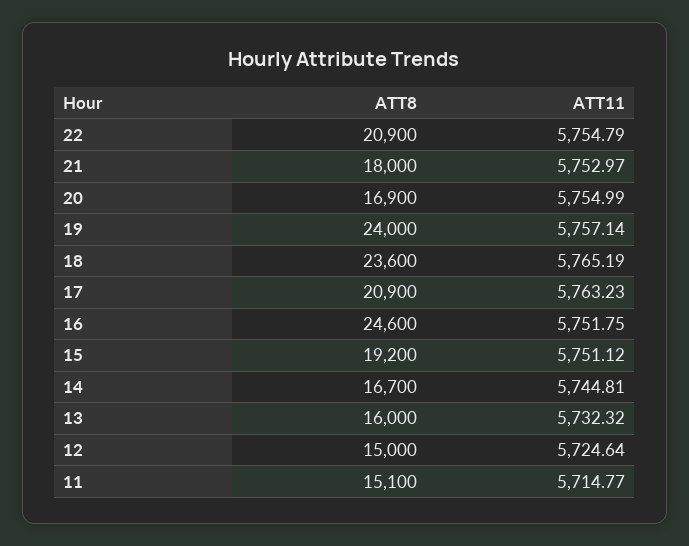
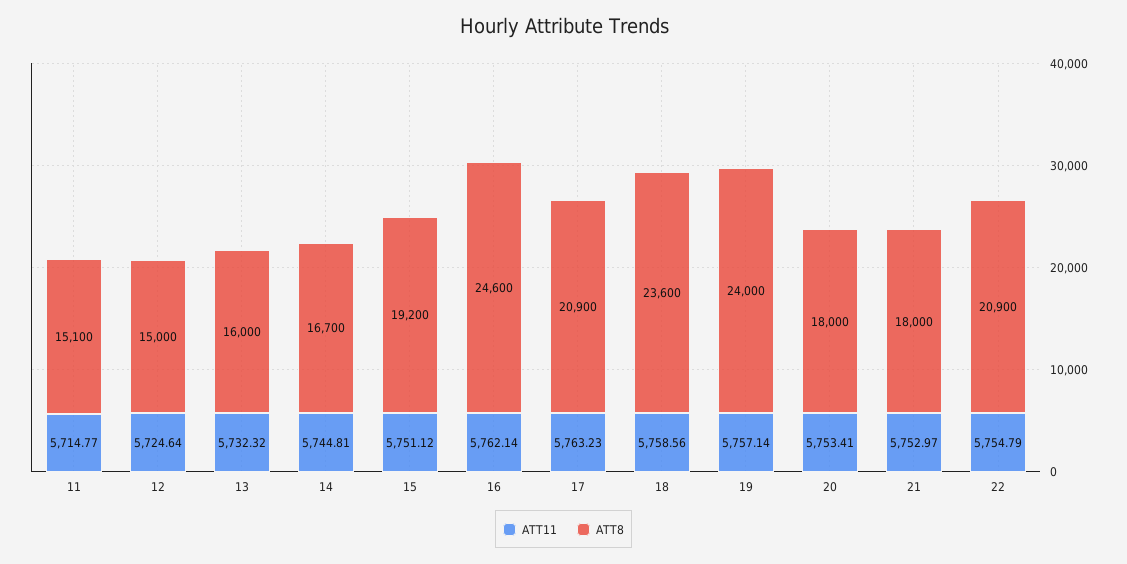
ATT8, 20: 16900 -> 18000
ATT11, 20: 5754.99 -> 5753.41
ATT11, 18: 5765.19 -> 5758.56
ATT11, 16: 5751.75 -> 5762.14

